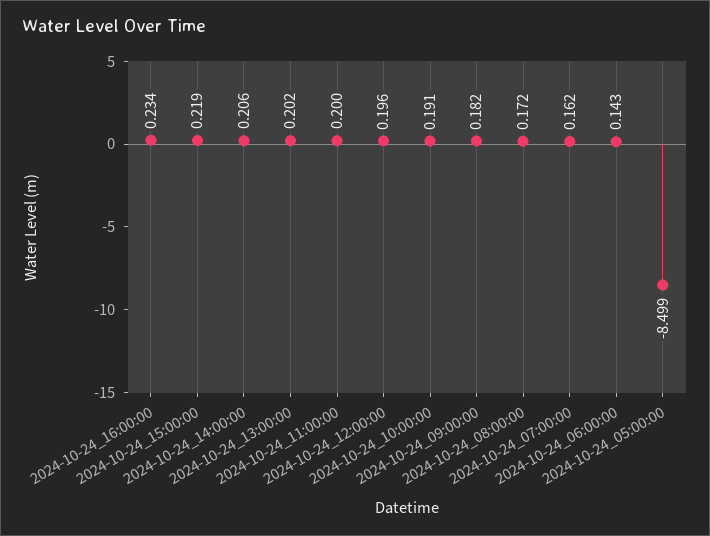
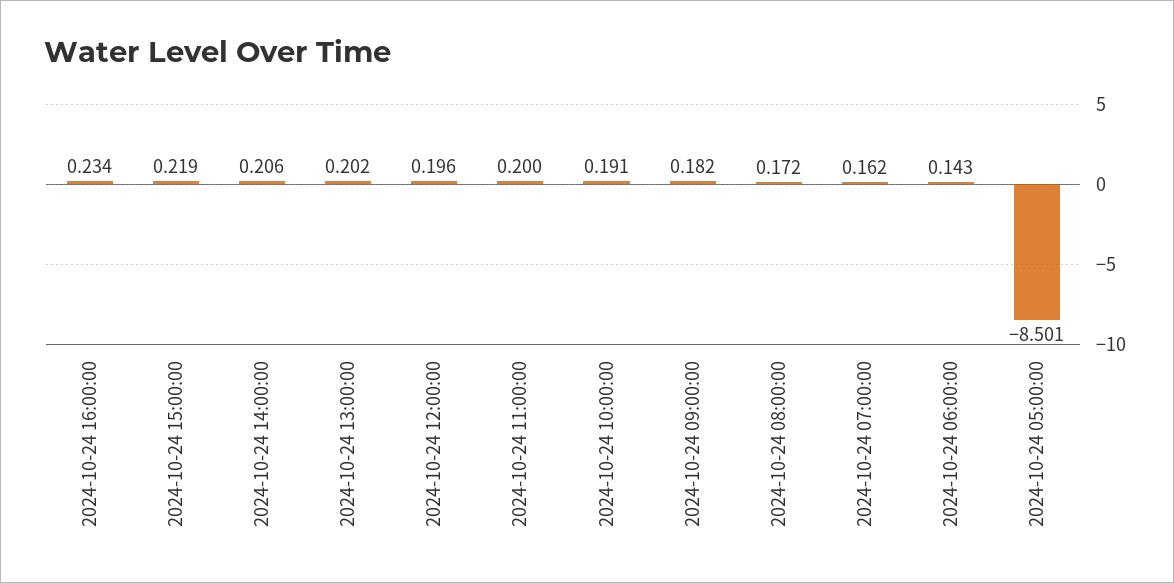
2024-10-24_05:00:00: -8.499 -> -8.501

